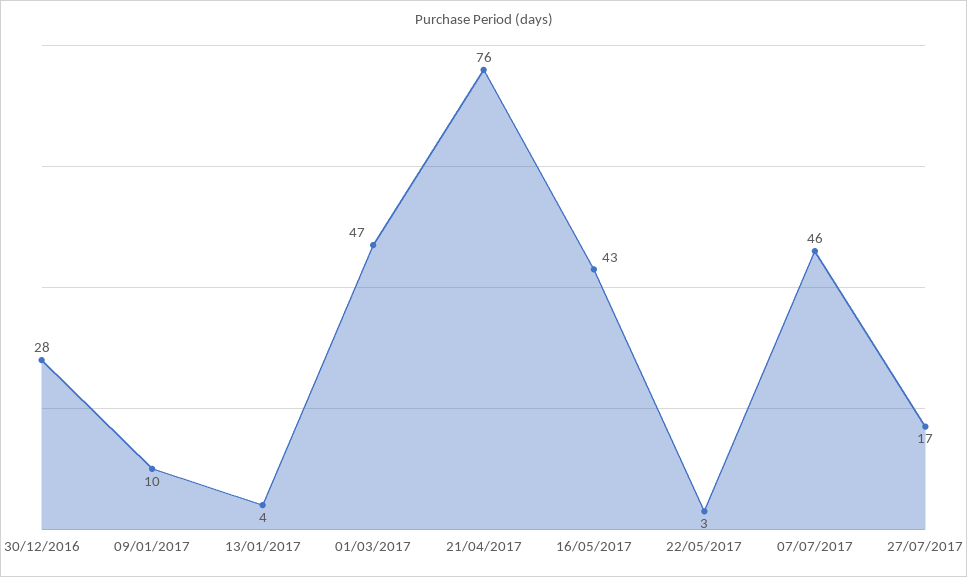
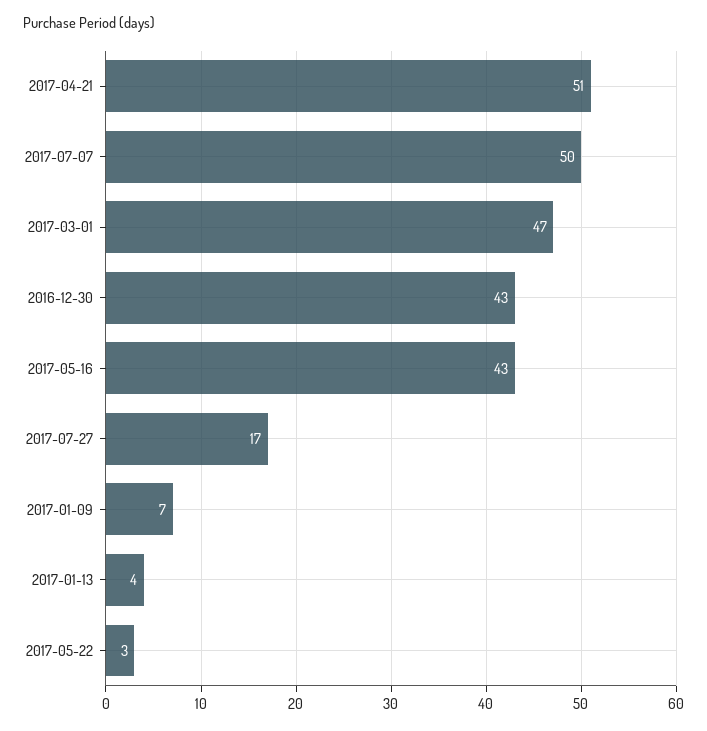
30/12/2016: 28 -> 43
09/01/2017: 10 -> 7
21/04/2017: 76 -> 51
07/07/2017: 46 -> 50

